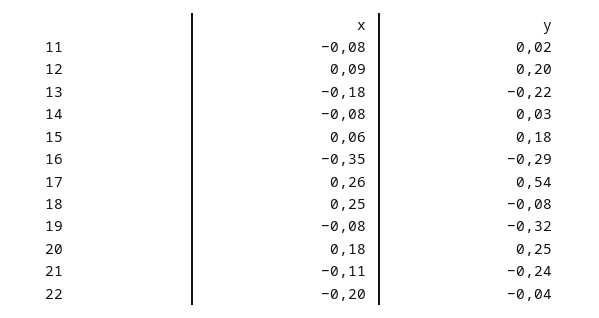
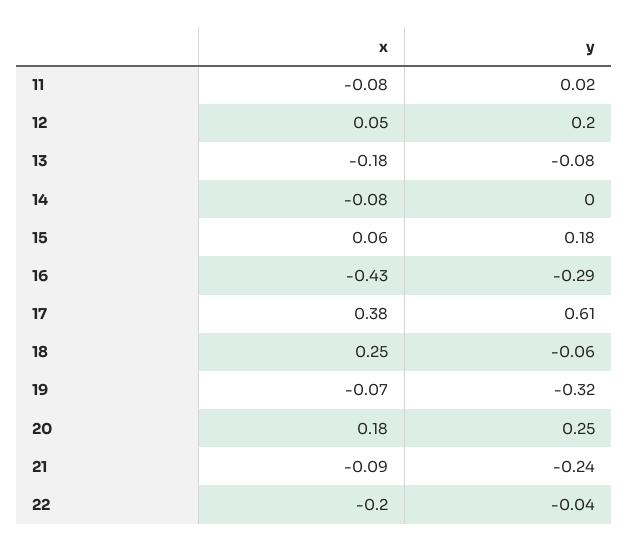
x, 12: 0.09 -> 0.05
y, 13: -0.22 -> -0.08
y, 14: 0.03 -> 0
x, 16: -0.35 -> -0.43
x, 17: 0.26 -> 0.38
y, 17: 0.54 -> 0.61
y, 18: -0.08 -> -0.06
x, 19: -0.08 -> -0.07
x, 21: -0.11 -> -0.09

